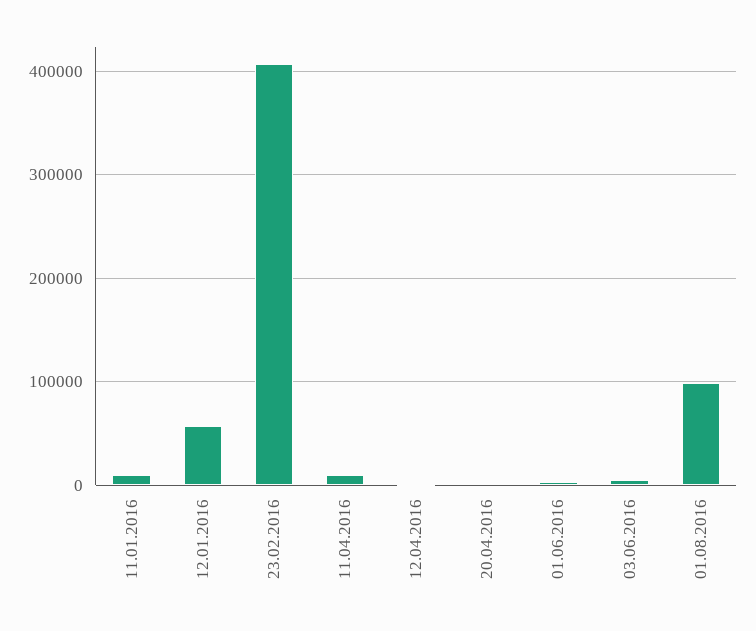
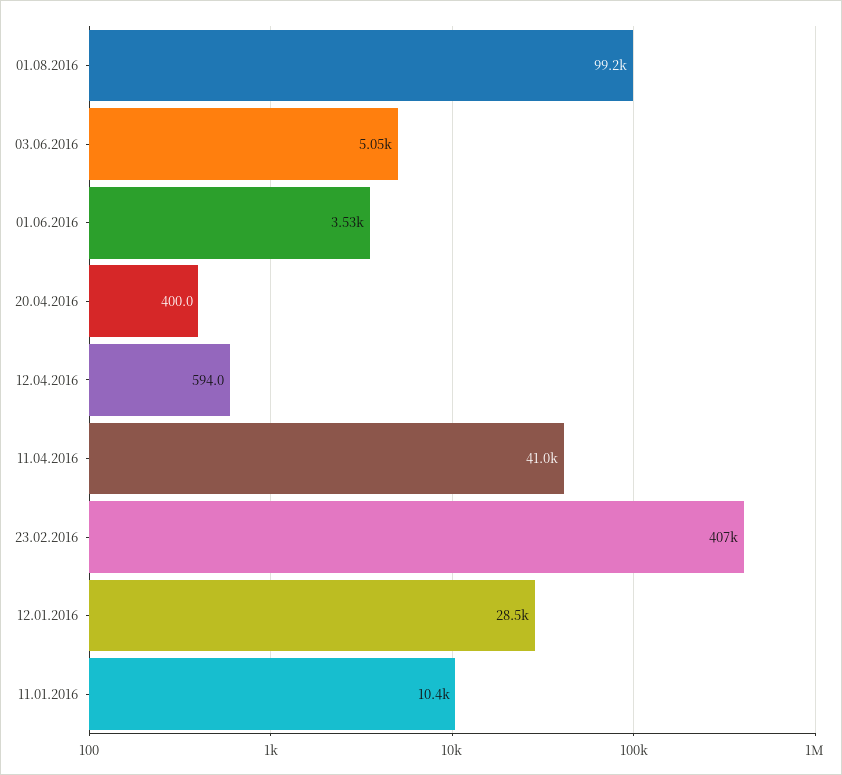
12.01.2016: 60000 -> 28500
11.04.2016: 10000 -> 41000

